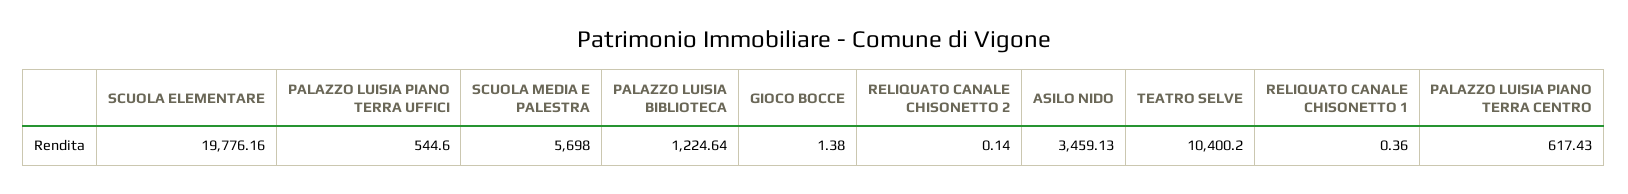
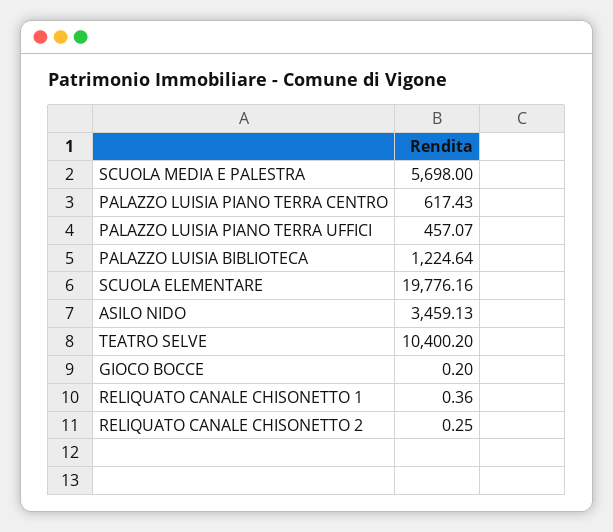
PALAZZO LUISIA PIANO TERRA UFFICI: 544.6 -> 457.07
GIOCO BOCCE: 1.38 -> 0.2
RELIQUATO CANALE CHISONETTO 2: 0.14 -> 0.25

